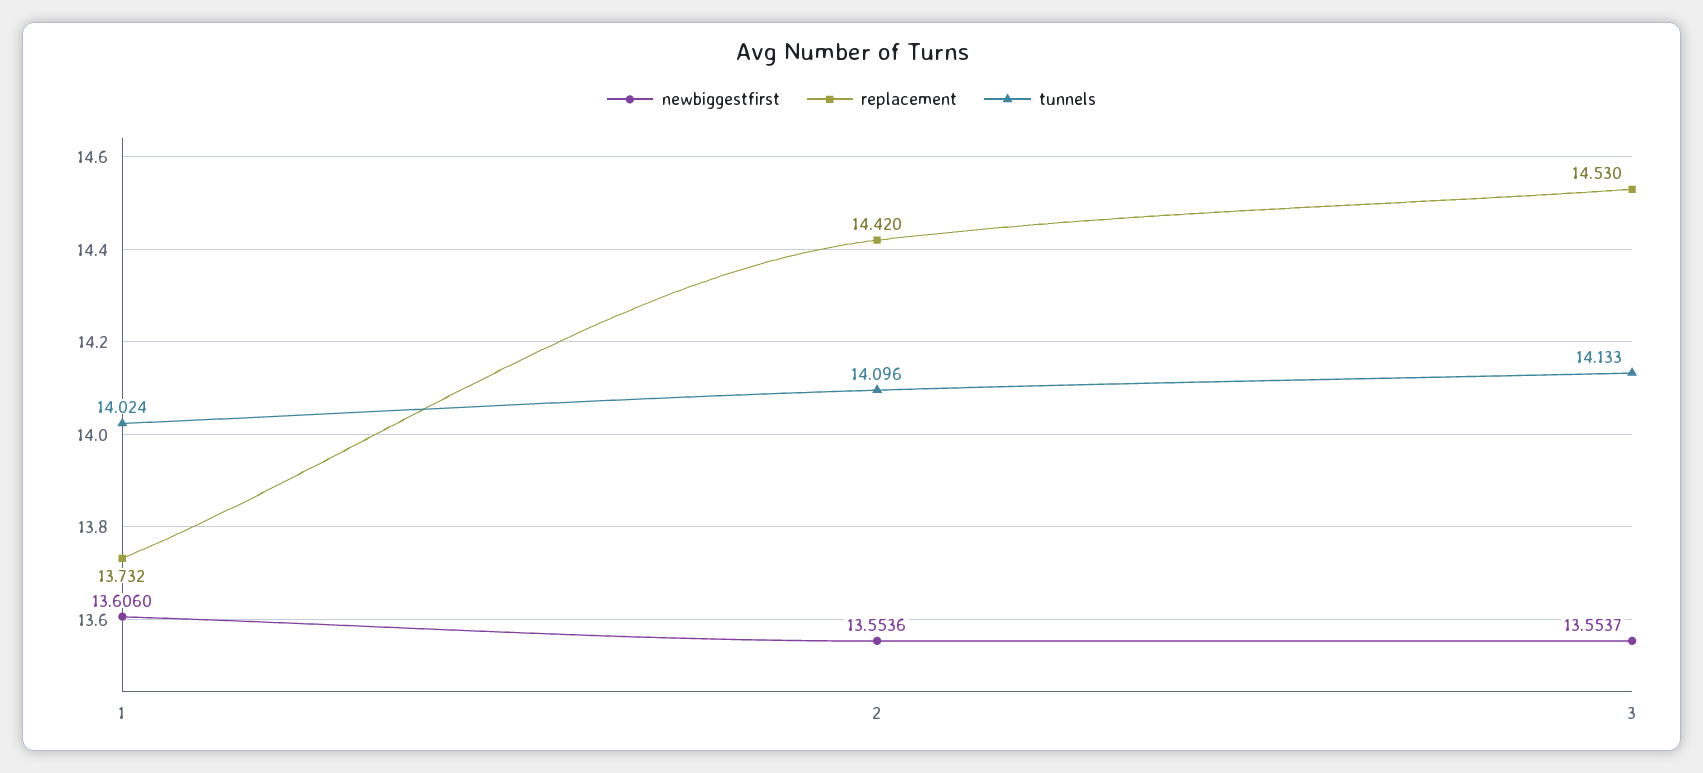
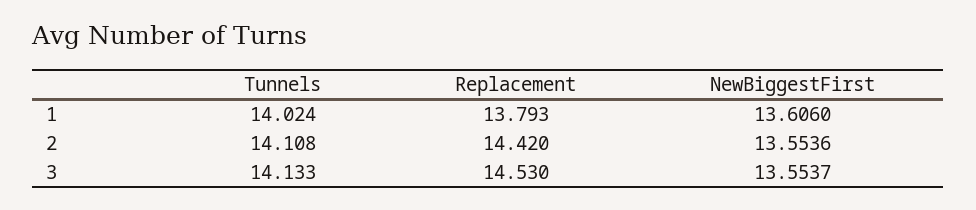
replacement, 1: 13.732 -> 13.793
tunnels, 2: 14.096 -> 14.108

